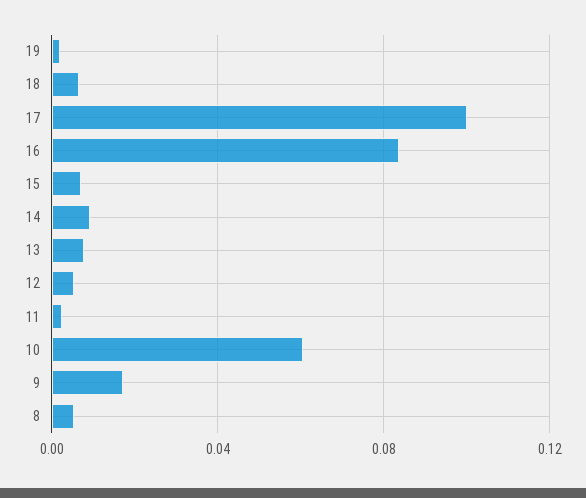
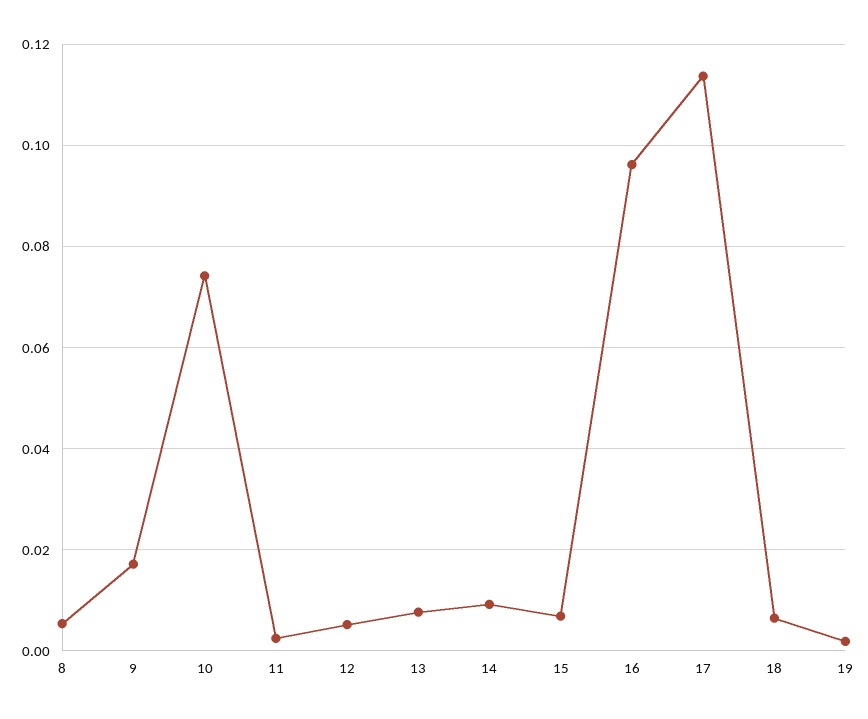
17: 0.1 -> 0.114
16: 0.085 -> 0.096
10: 0.06 -> 0.074

